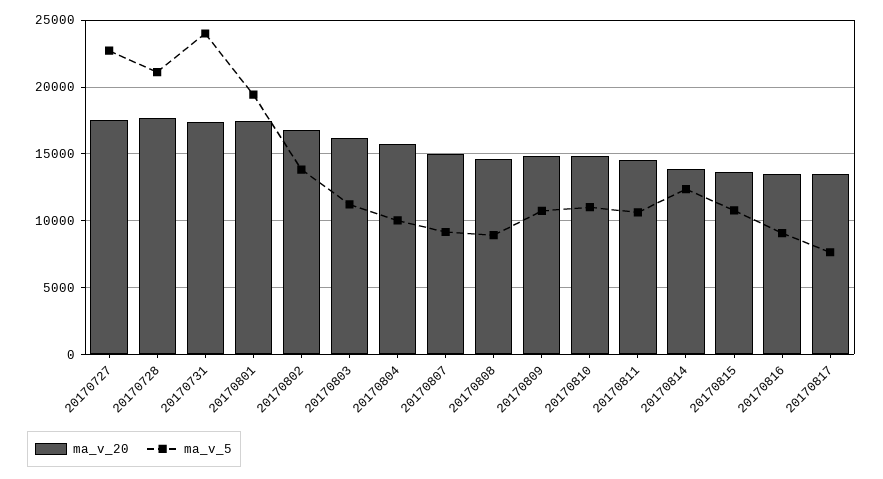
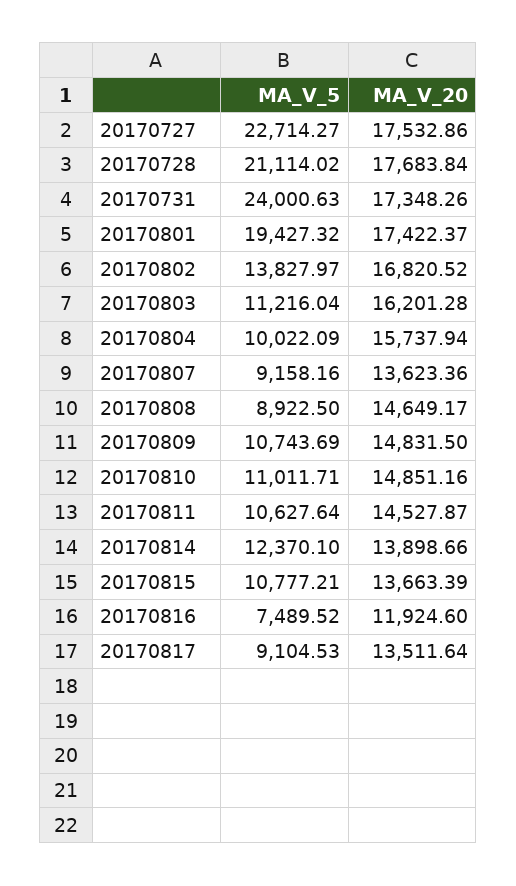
ma_v_20, 20170807: 15000 -> 13623.36
ma_v_20, 20170816: 13500 -> 11924.6
ma_v_5, 20170816: 9000 -> 7489.52
ma_v_5, 20170817: 7500 -> 9104.53

